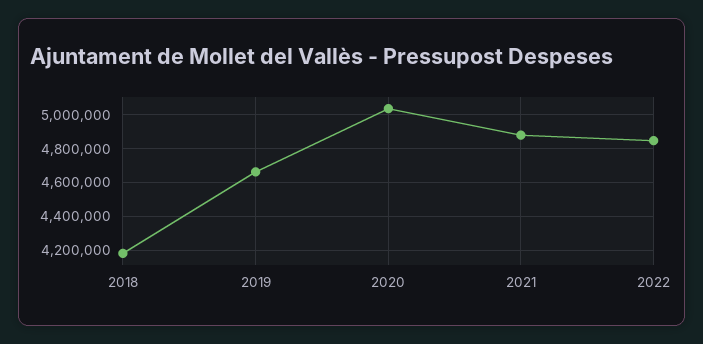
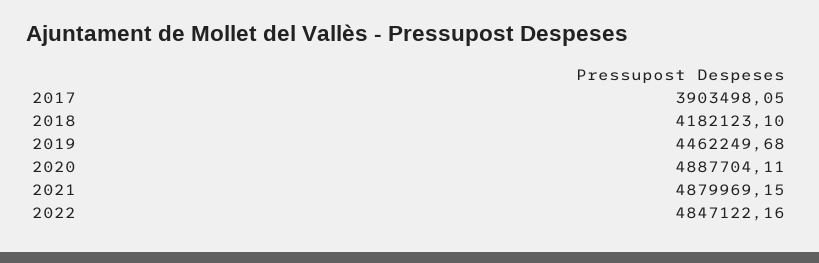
2019: 4650000 -> 4462249.68
2020: 5050000 -> 4887704.11
2017: none -> 3903498.05

